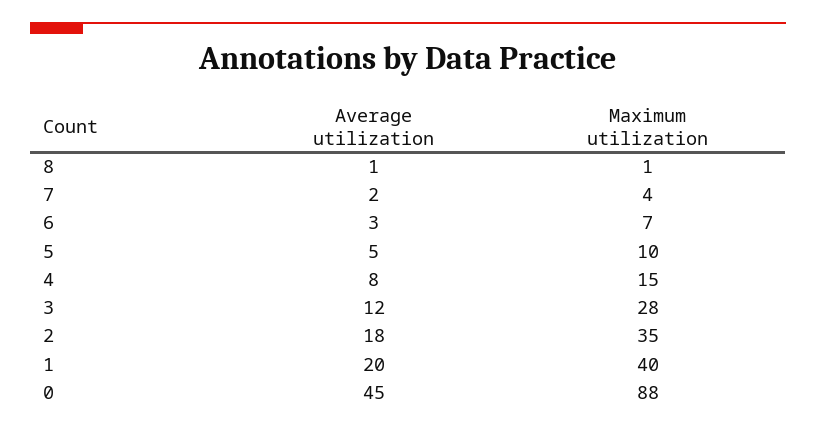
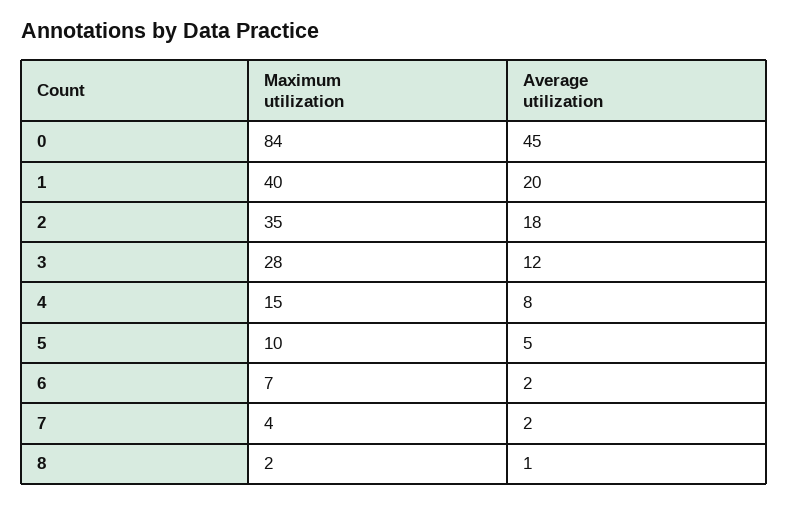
Maximum utilization, 8: 1 -> 2
Average utilization, 6: 3 -> 2
Maximum utilization, 0: 88 -> 84

